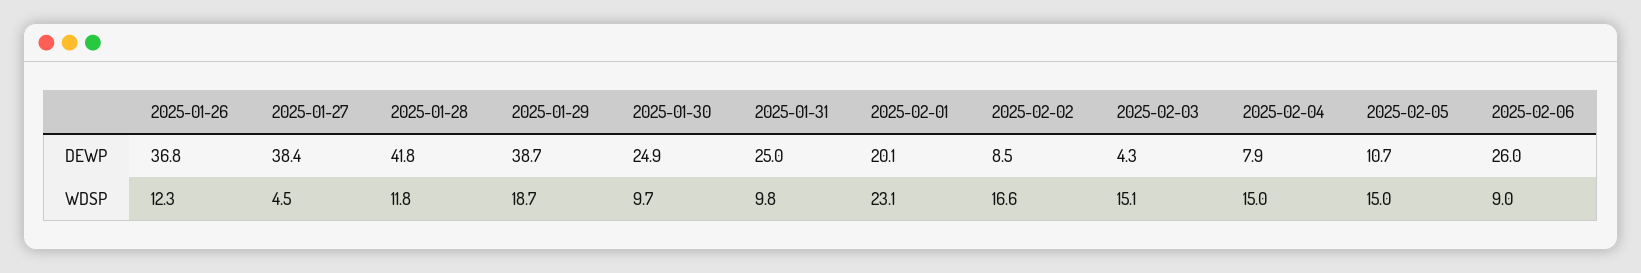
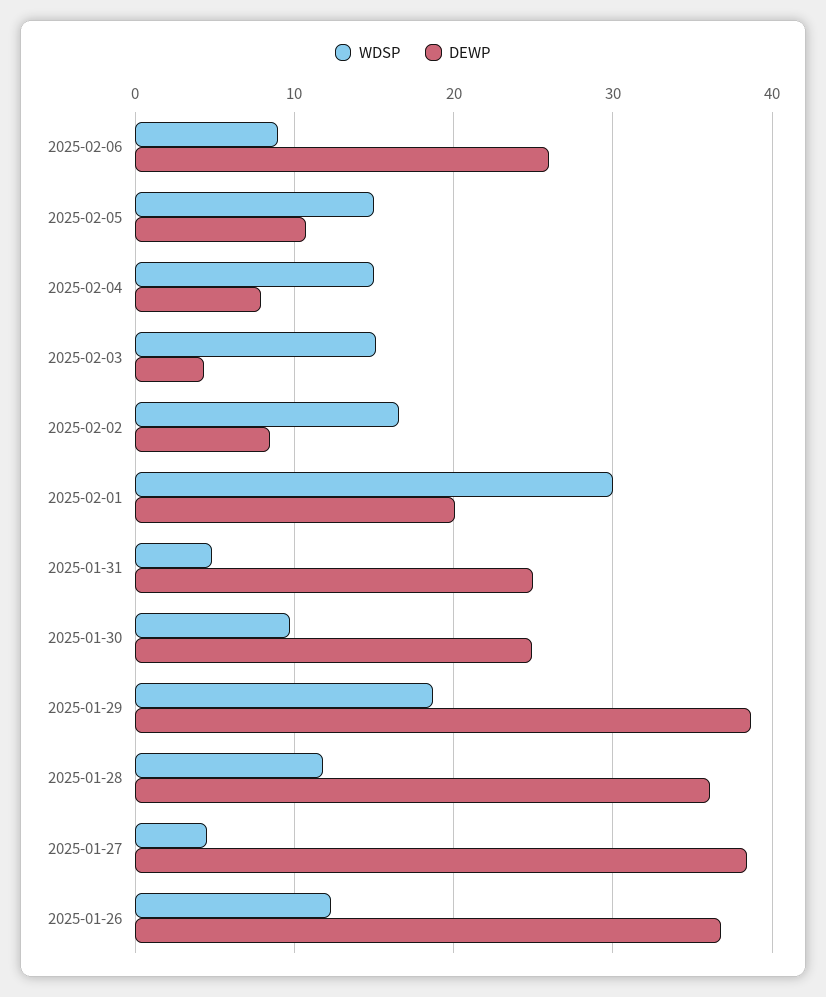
DEWP, 2025-01-28: 41.8 -> 36
WDSP, 2025-01-31: 9.8 -> 5
WDSP, 2025-02-01: 23.1 -> 30

